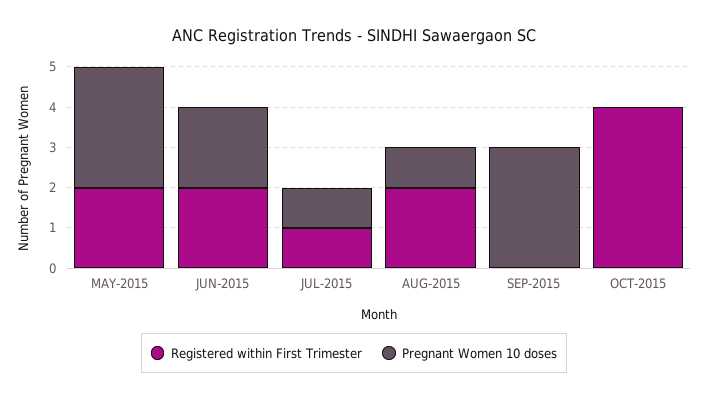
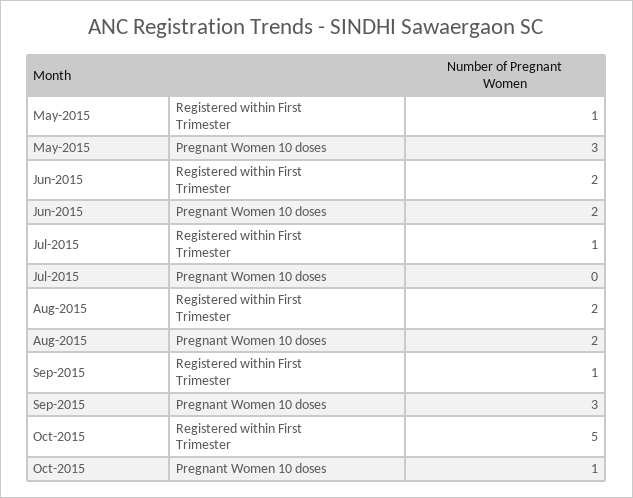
Registered within First Trimester, MAY-2015: 2 -> 1
Pregnant Women 10 doses, JUL-2015: 1 -> 0
Pregnant Women 10 doses, AUG-2015: 1 -> 2
Registered within First Trimester, SEP-2015: 0 -> 1
Registered within First Trimester, OCT-2015: 4 -> 5
Pregnant Women 10 doses, OCT-2015: 0 -> 1

